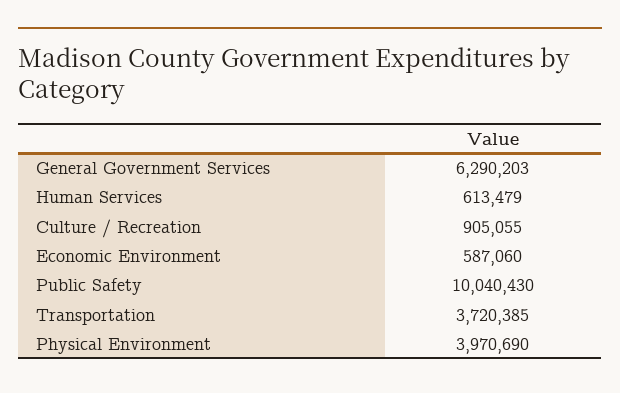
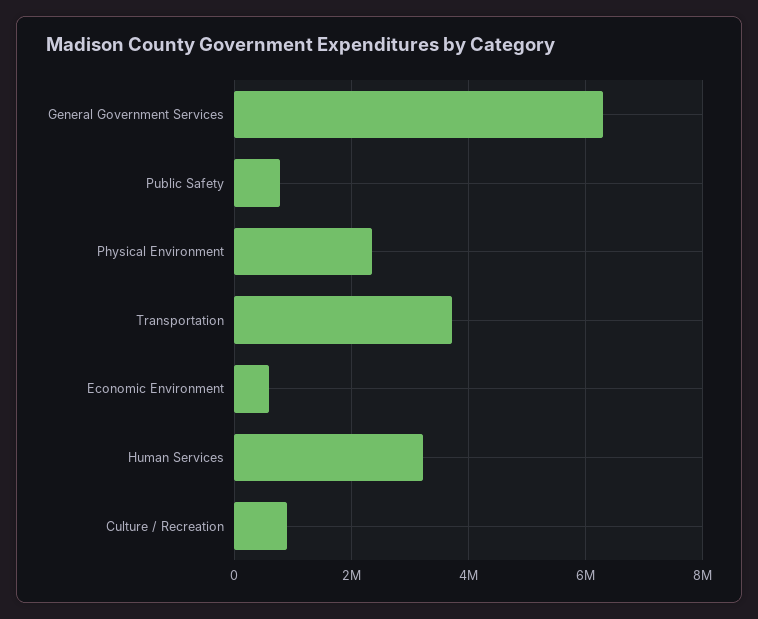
Human Services: 613479 -> 3200000
Public Safety: 10040430 -> 800000
Physical Environment: 3970690 -> 2400000

